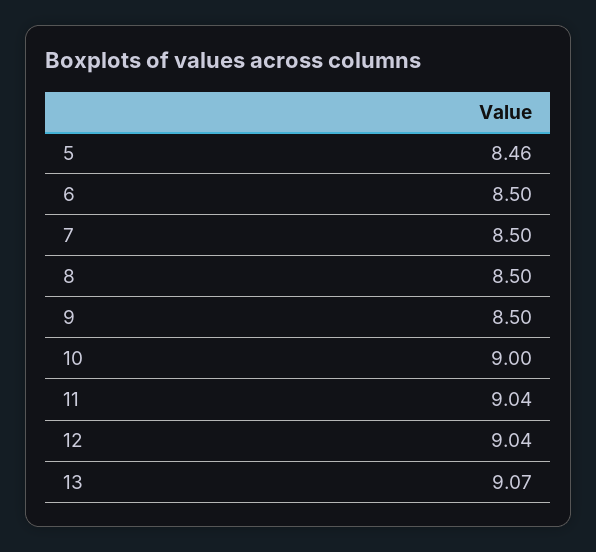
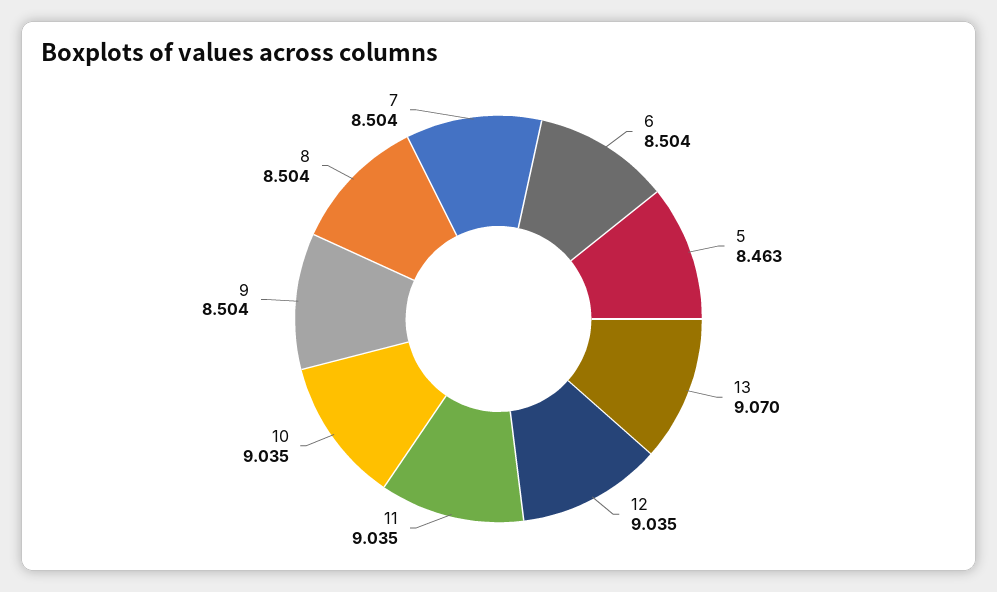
10: 9 -> 9.035

